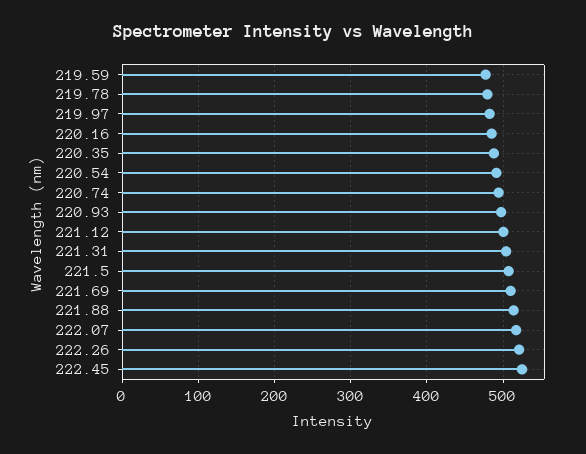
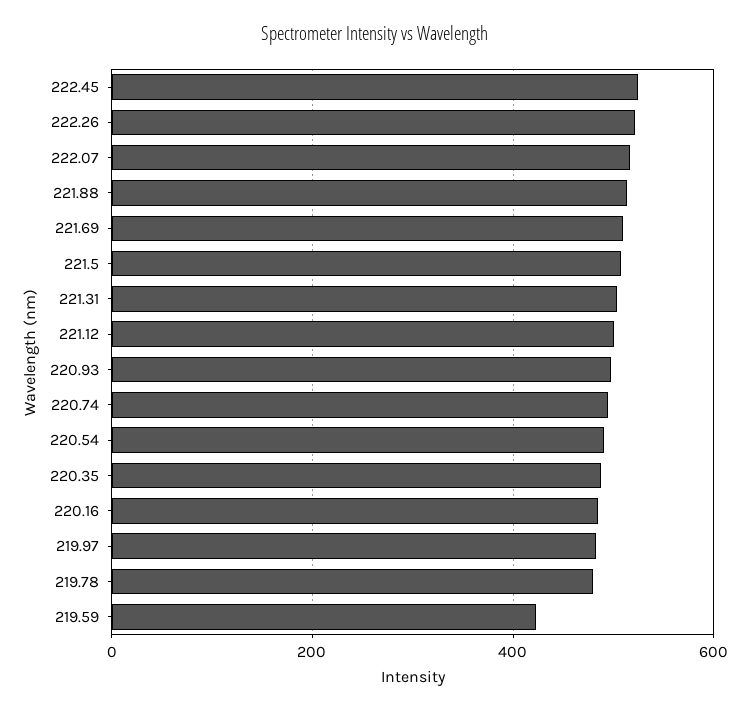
219.59: 480 -> 420

